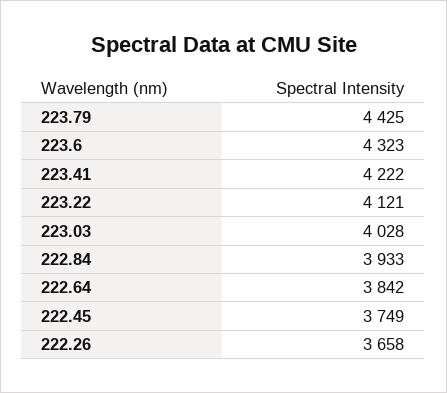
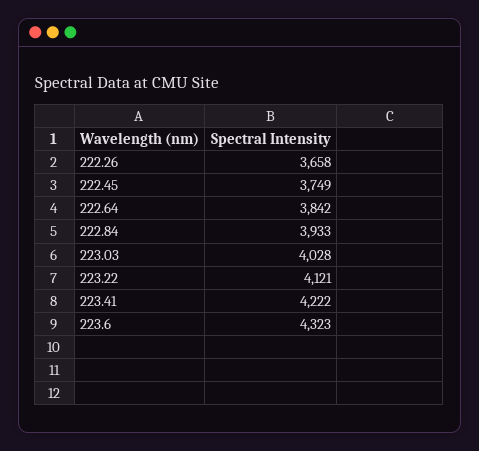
223.79: 4425 -> none

